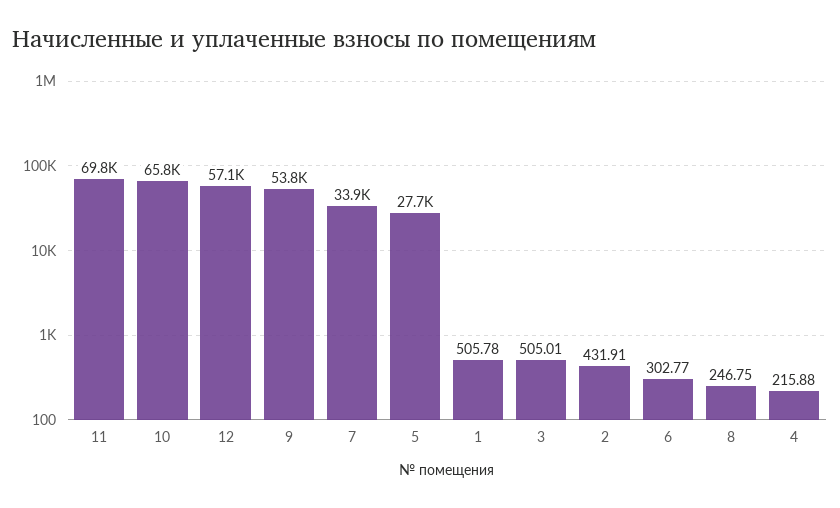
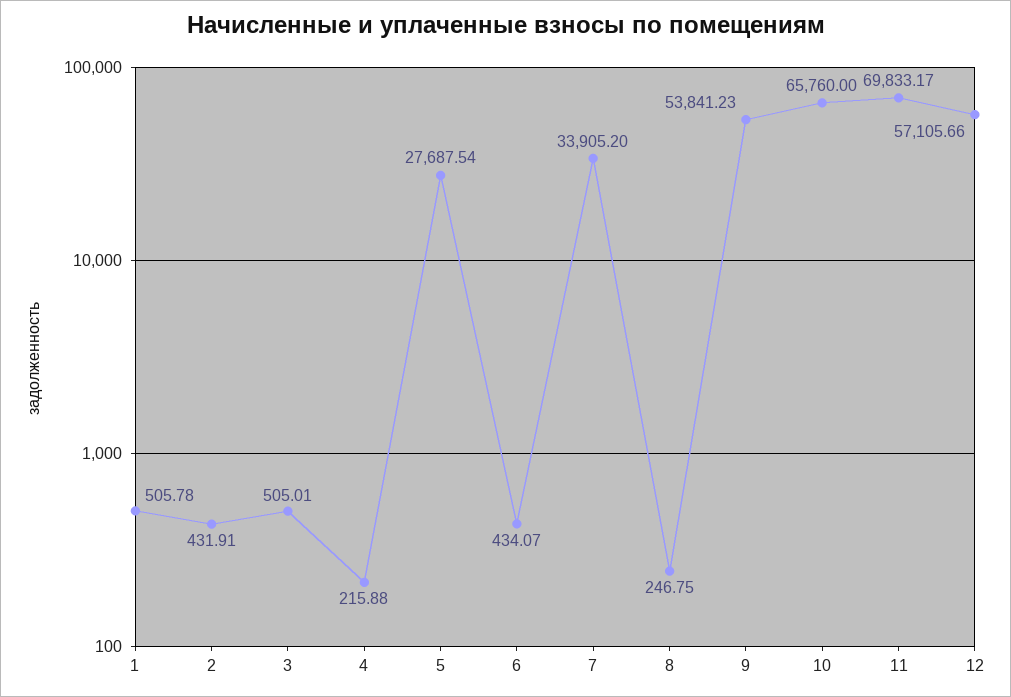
6: 302.77 -> 434.07

